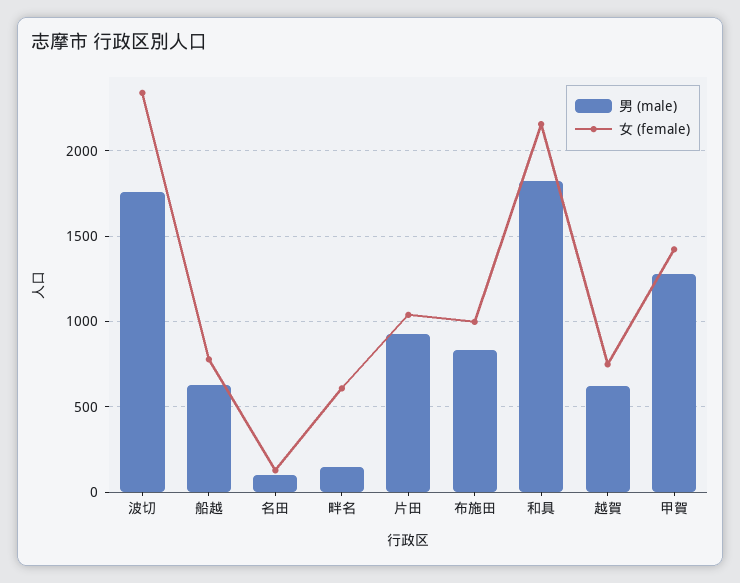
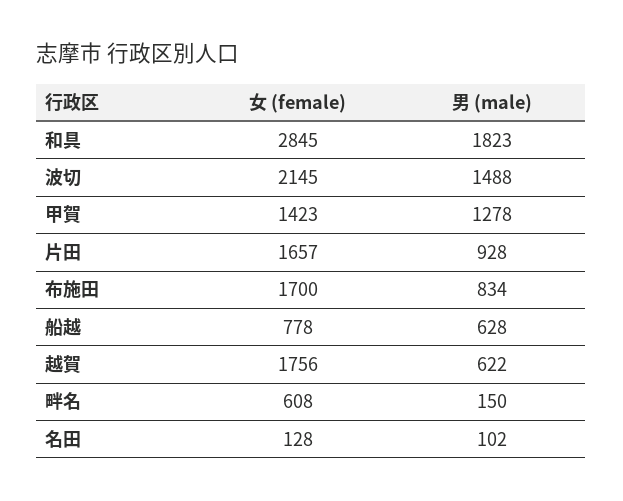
男 (male), 波切: 1750 -> 1488
女 (female), 波切: 2350 -> 2145
女 (female), 片田: 1050 -> 1657
女 (female), 布施田: 1000 -> 1700
女 (female), 和具: 2150 -> 2845
女 (female), 越賀: 750 -> 1756

